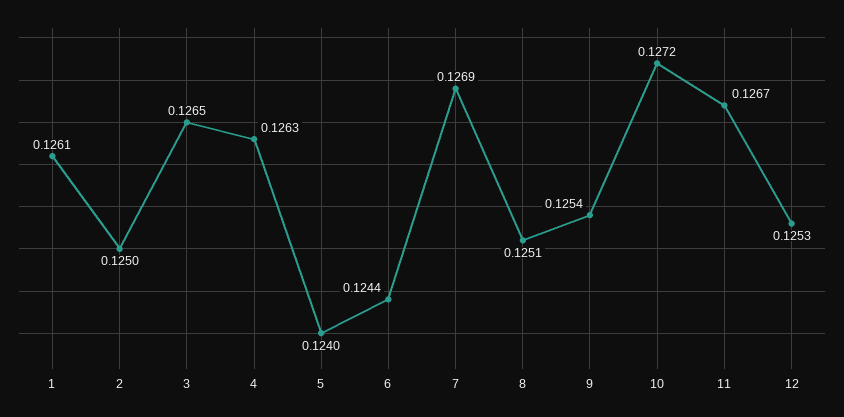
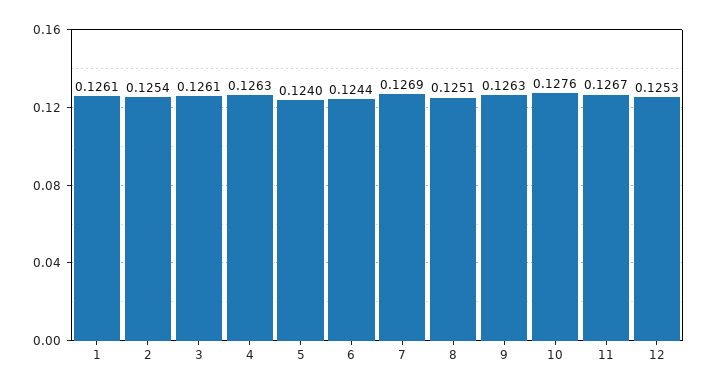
2: 0.125 -> 0.1254
3: 0.1265 -> 0.1261
9: 0.1254 -> 0.1263
10: 0.1272 -> 0.1276

